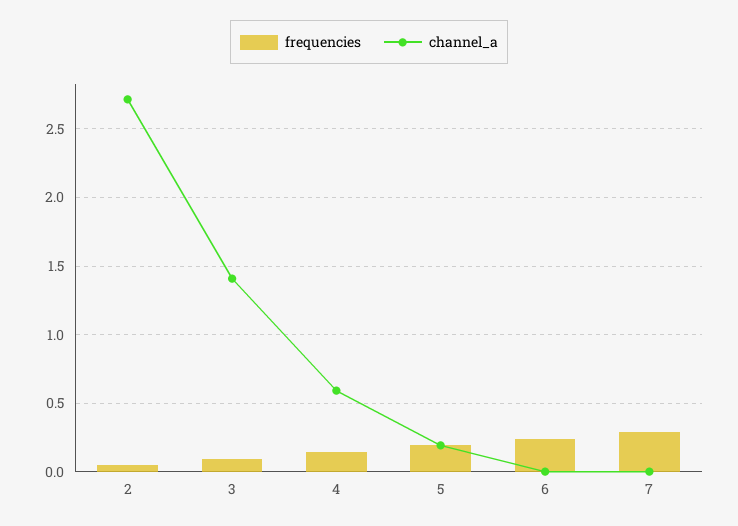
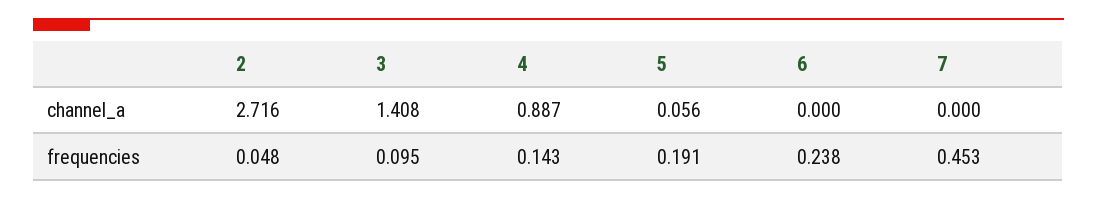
channel_a, 4: 0.6 -> 0.887
channel_a, 5: 0.2 -> 0.056
frequencies, 7: 0.3 -> 0.453

